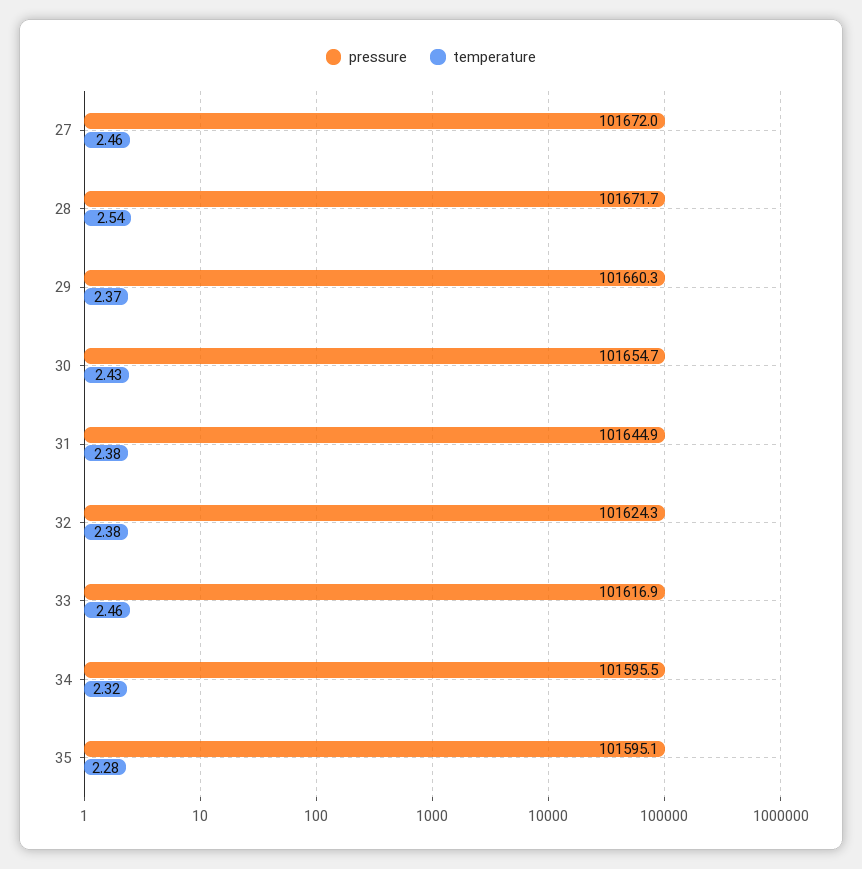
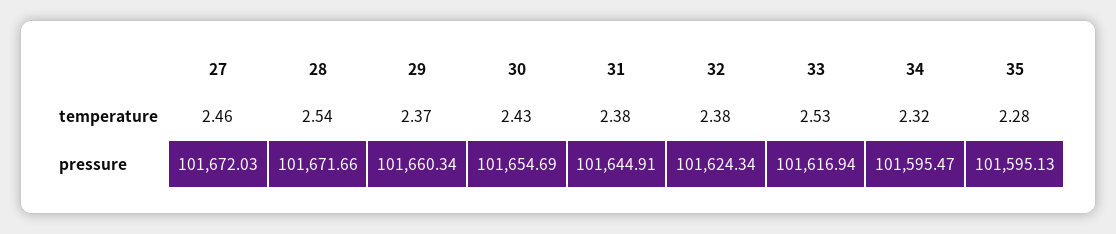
temperature, 33: 2.46 -> 2.53

